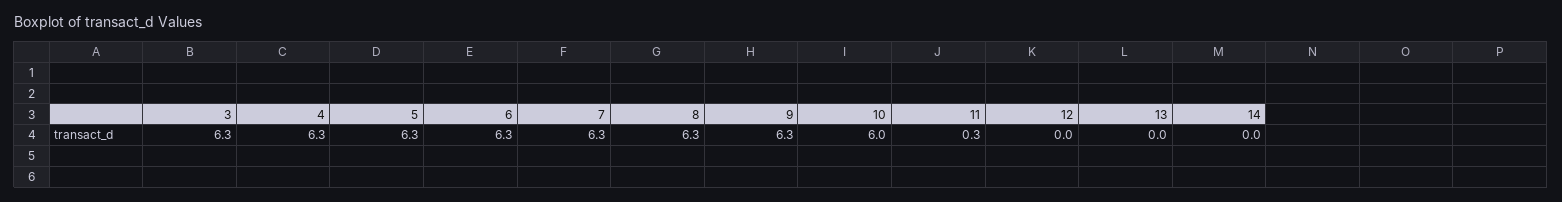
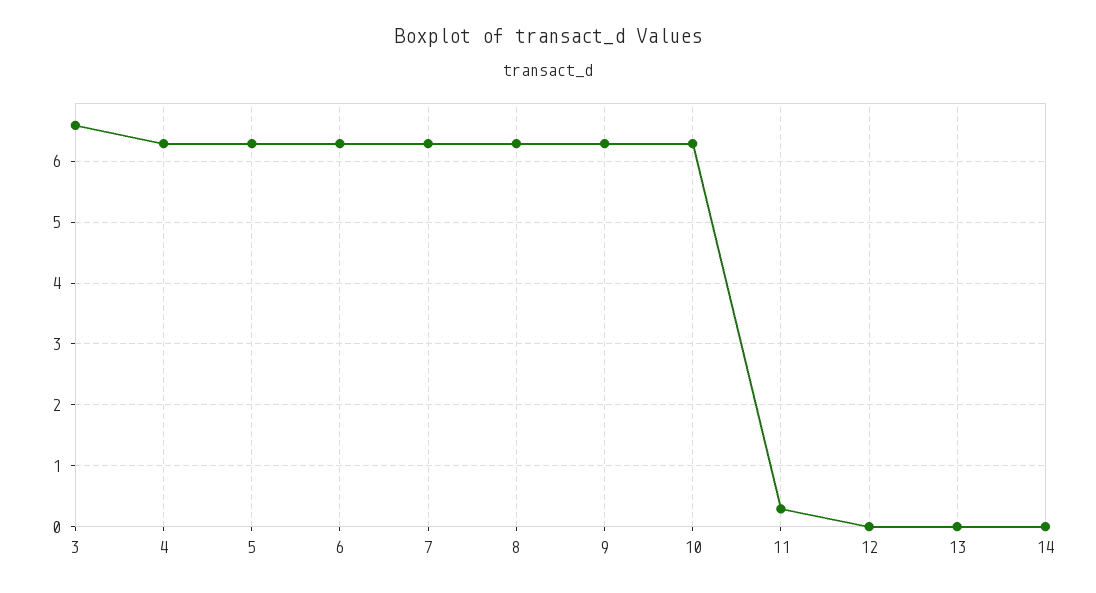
3: 6.3 -> 6.6
10: 6 -> 6.3

